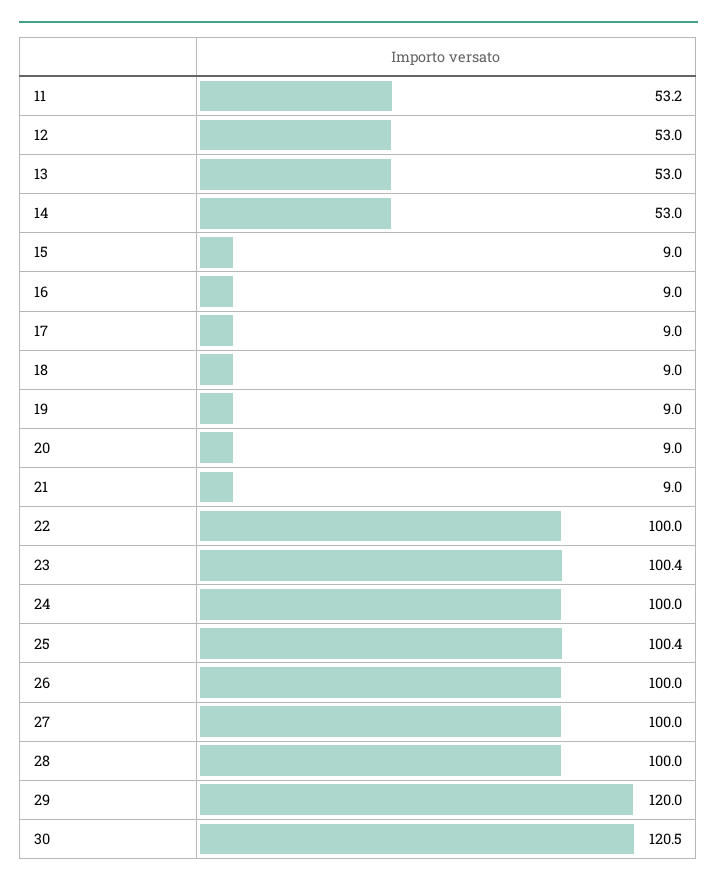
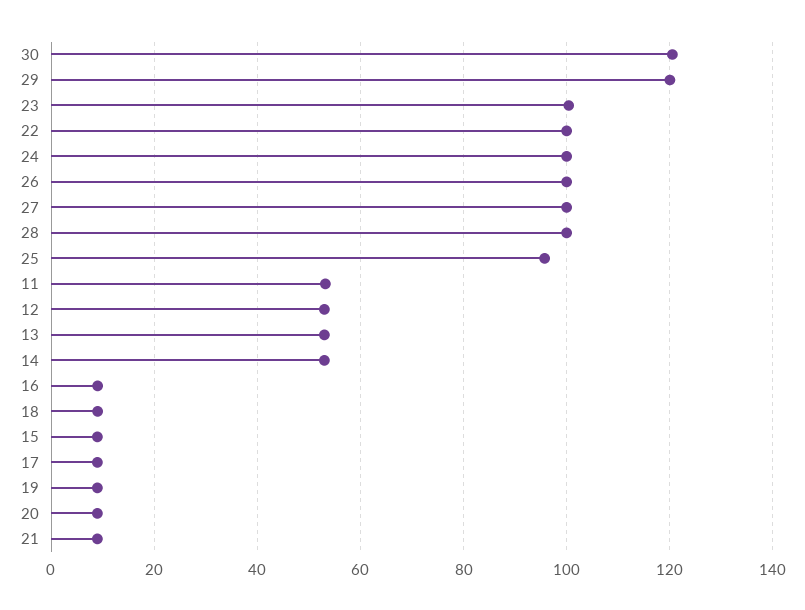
25: 100.4 -> 96

